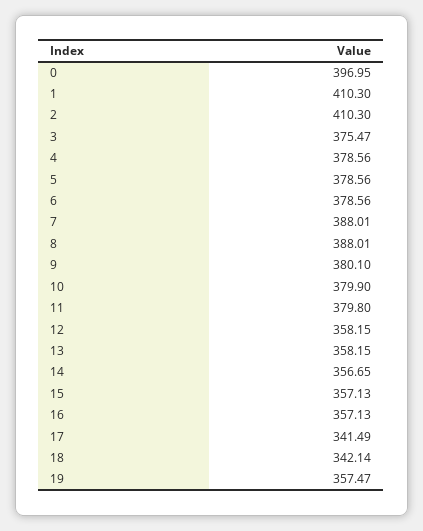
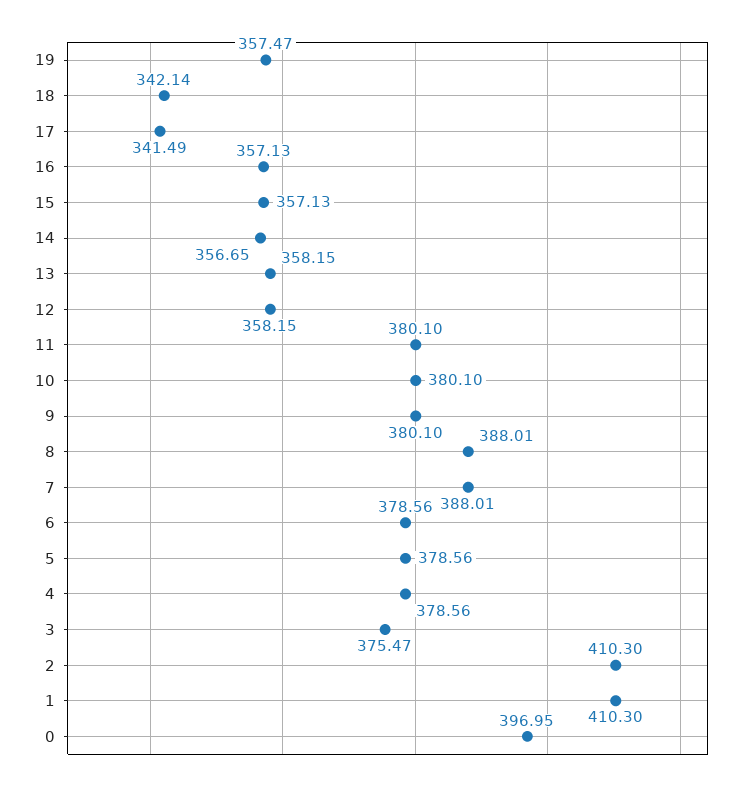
10: 379.9 -> 380.1
11: 379.8 -> 380.1

